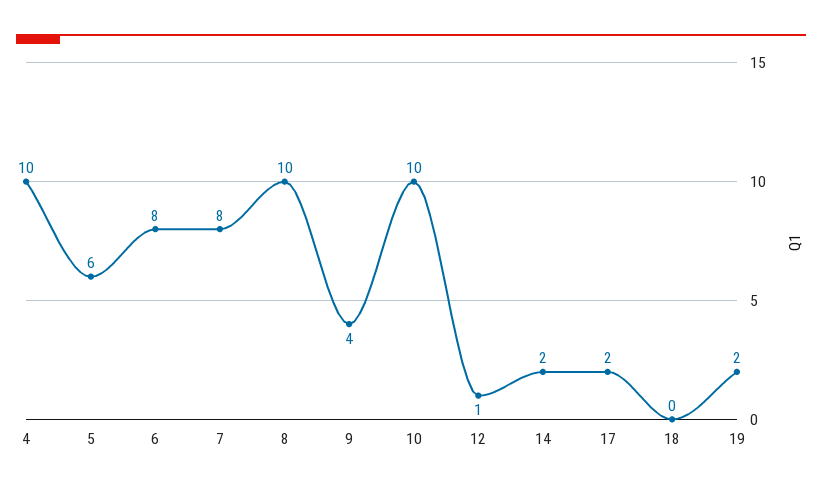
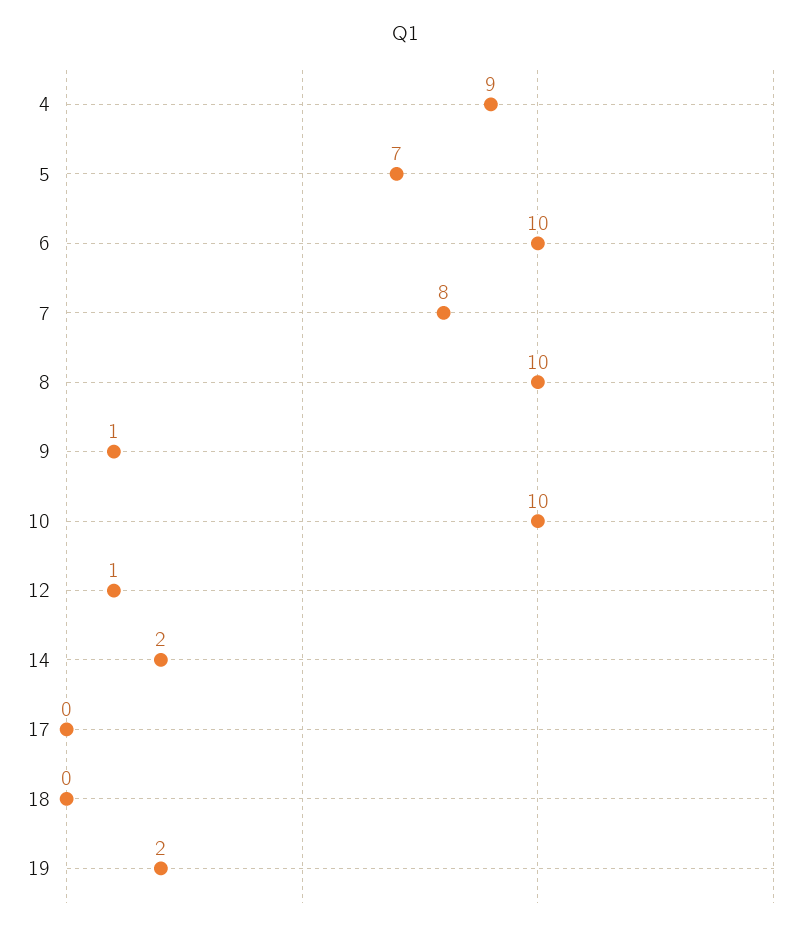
4: 10 -> 9
5: 6 -> 7
6: 8 -> 10
9: 4 -> 1
17: 2 -> 0

